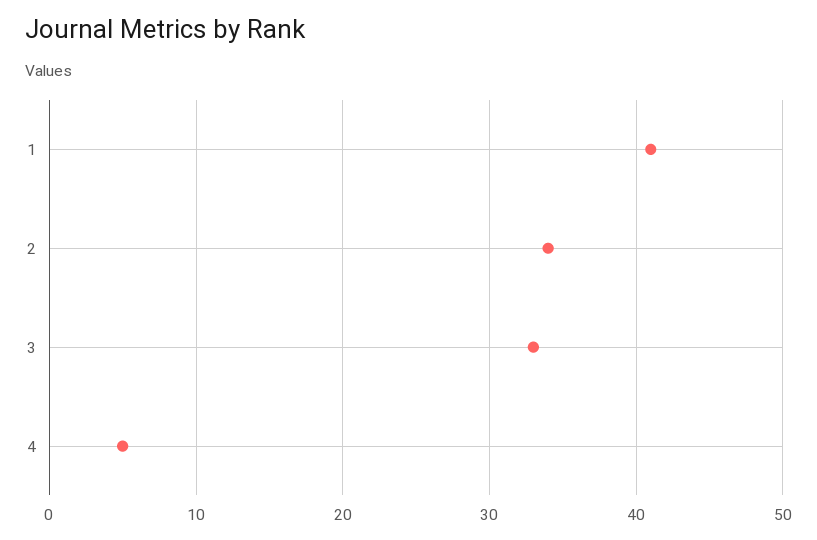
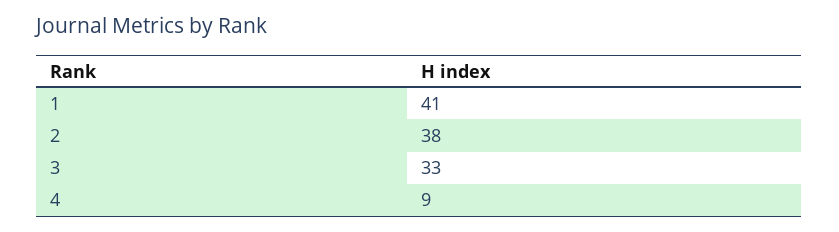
2: 34 -> 38
4: 5 -> 9

